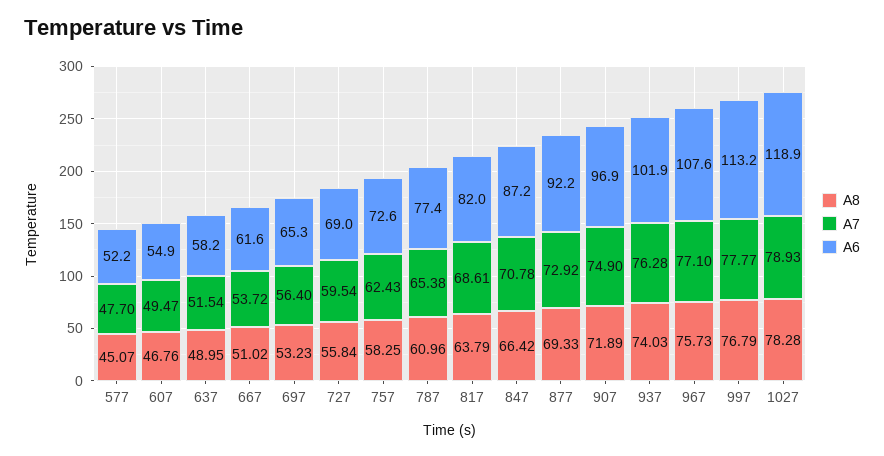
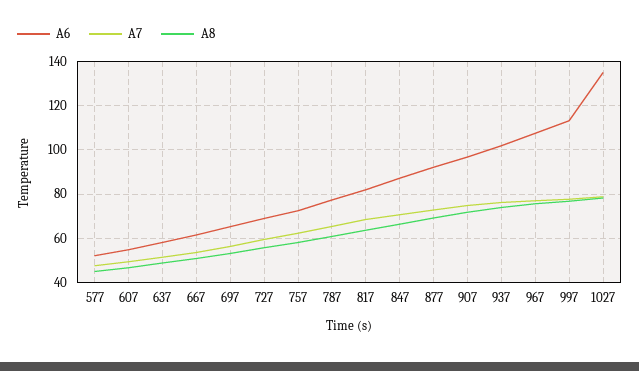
A6, 1027: 118.9 -> 135

